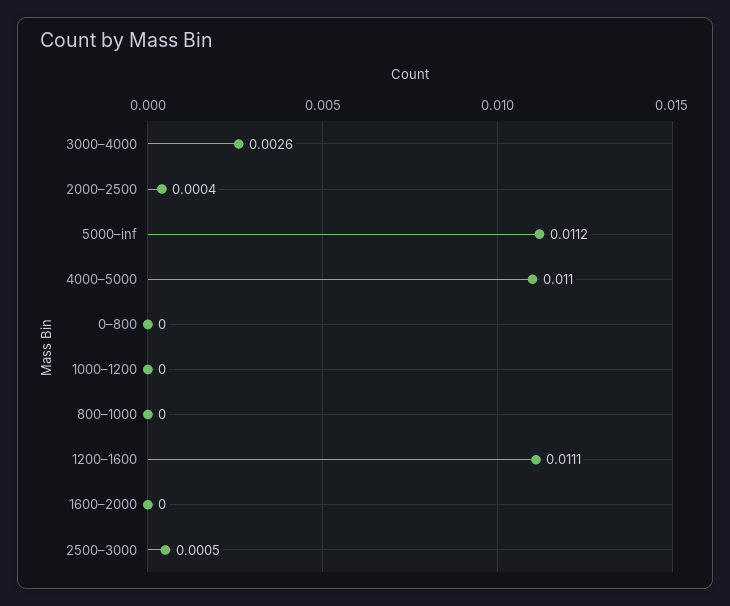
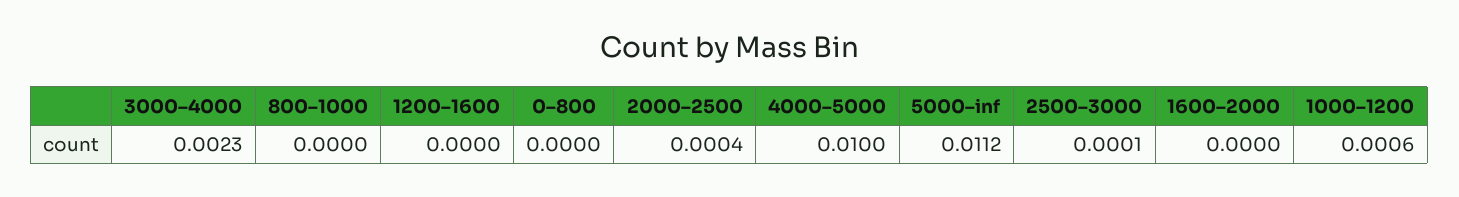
3000–4000: 0.0026 -> 0.0023
4000–5000: 0.011 -> 0.01
1000–1200: 0 -> 0.0006
1200–1600: 0.0111 -> 0
2500–3000: 0.0005 -> 0.0001

